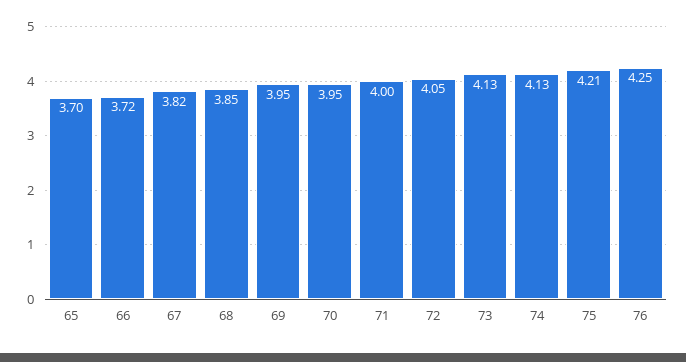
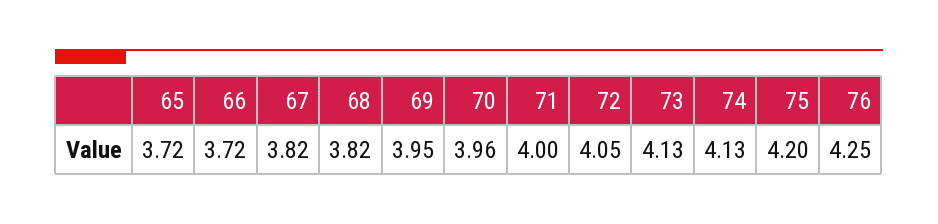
65: 3.7 -> 3.72
68: 3.85 -> 3.82
70: 3.95 -> 3.96
75: 4.21 -> 4.2

